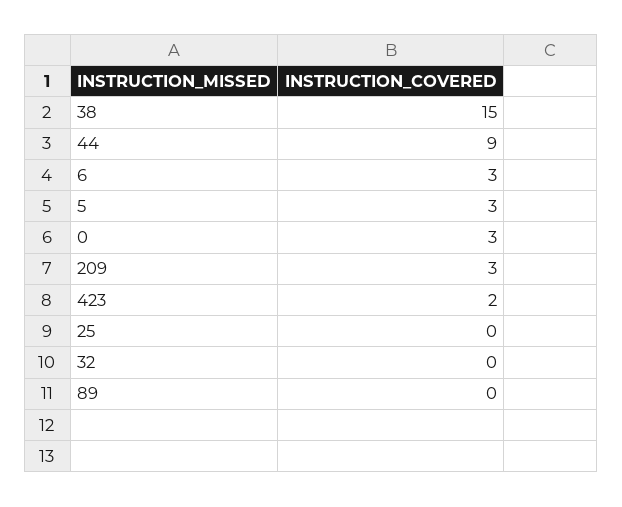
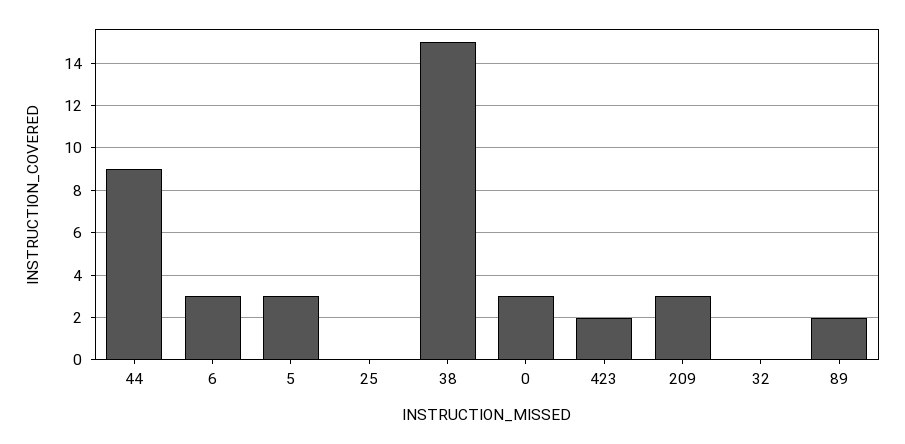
89: 0 -> 2

